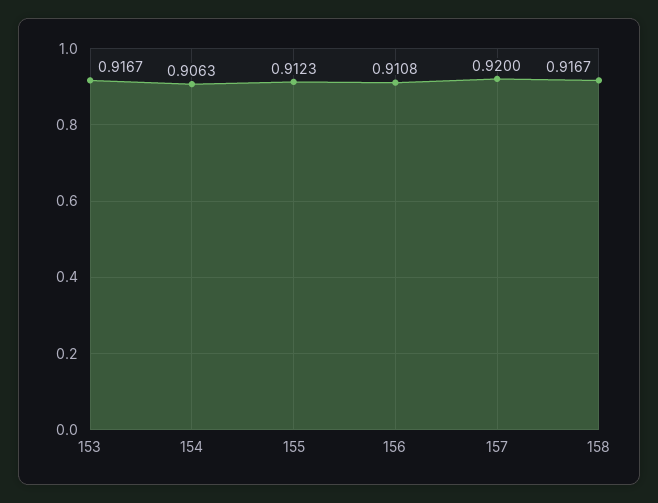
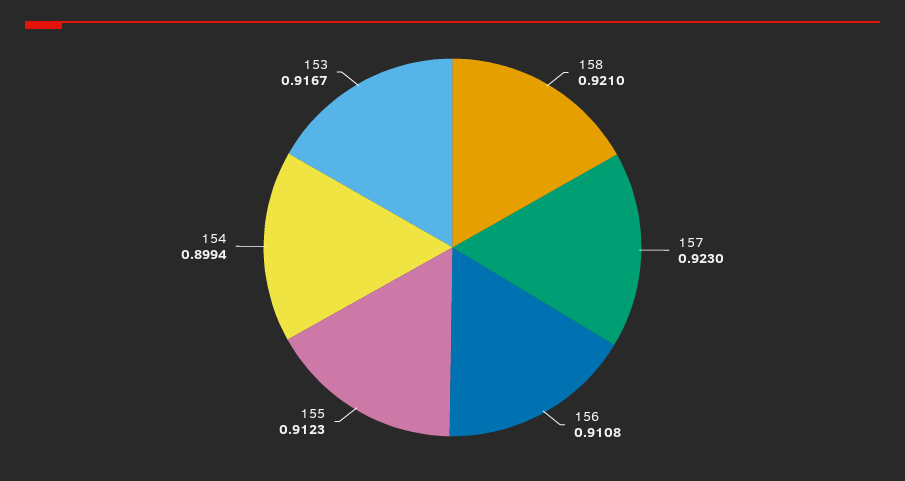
154: 0.9063 -> 0.8994
157: 0.92 -> 0.923
158: 0.9167 -> 0.921

